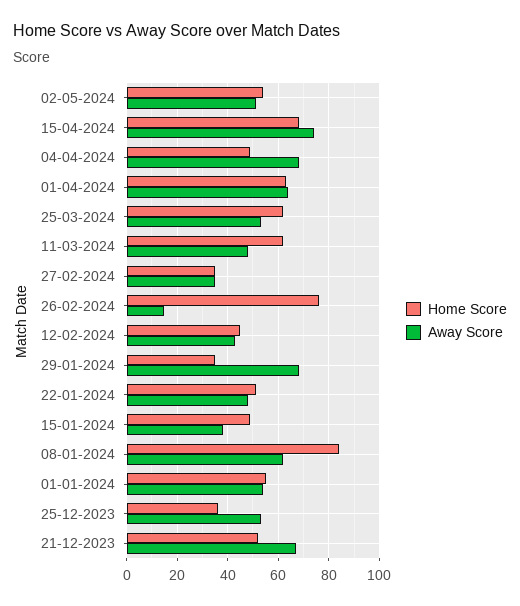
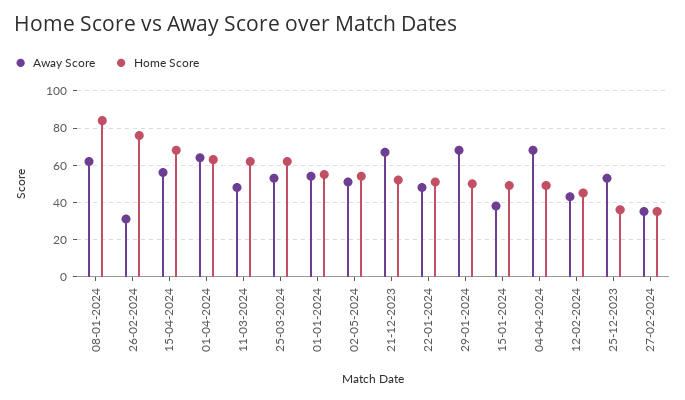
Away Score, 15-04-2024: 75 -> 55
Away Score, 26-02-2024: 15 -> 30
Home Score, 29-01-2024: 35 -> 50

